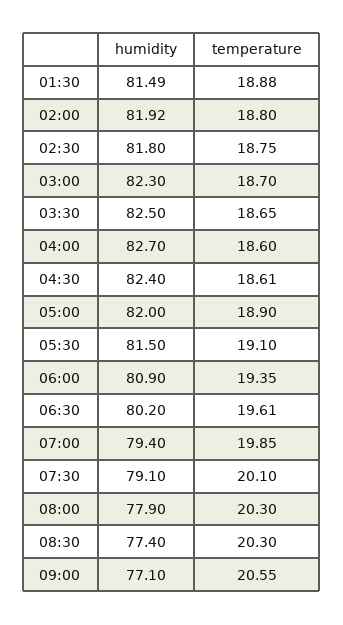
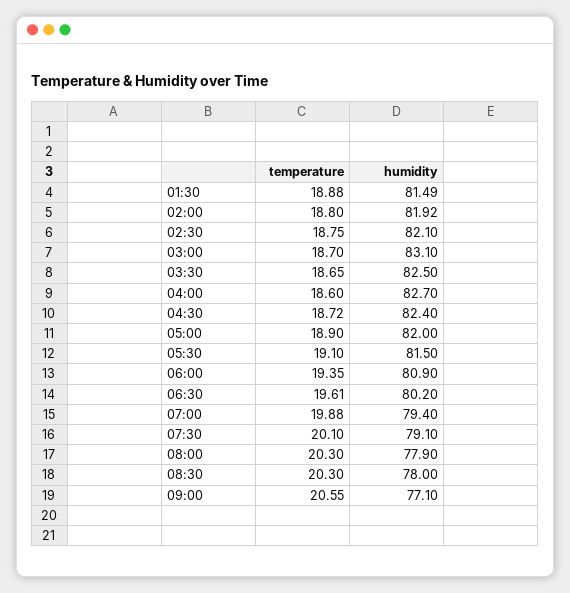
humidity, 02:30: 81.8 -> 82.1
humidity, 03:00: 82.3 -> 83.1
temperature, 04:30: 18.61 -> 18.72
temperature, 07:00: 19.85 -> 19.88
humidity, 08:30: 77.4 -> 78

